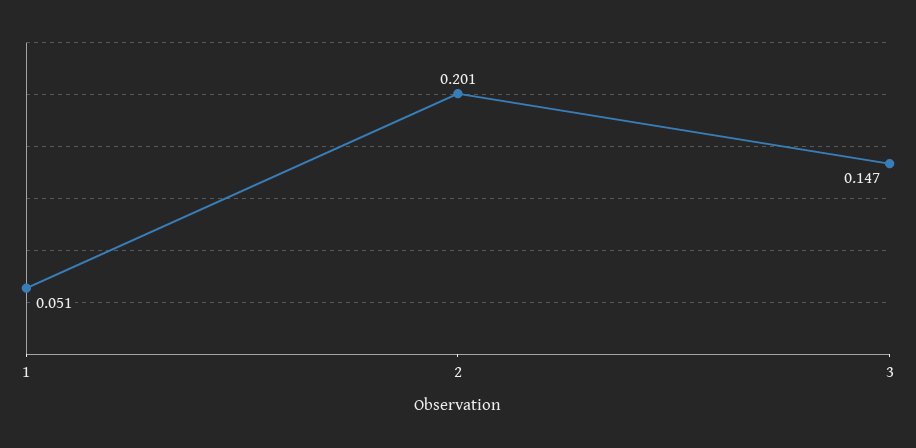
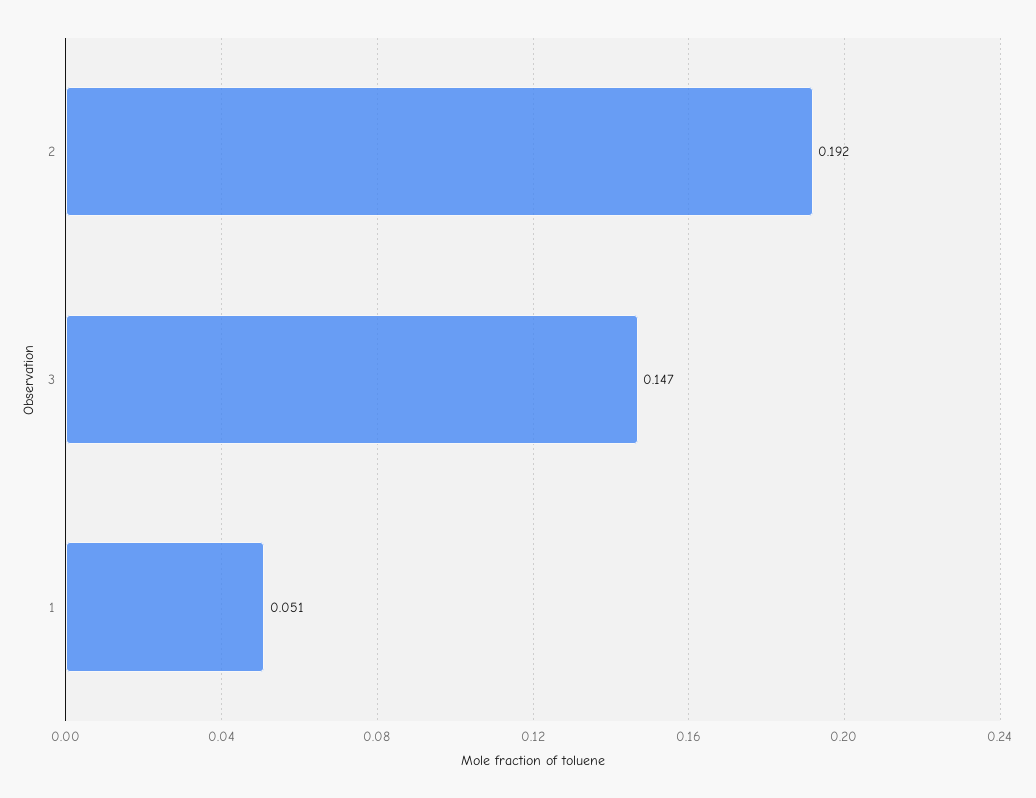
2: 0.201 -> 0.192

